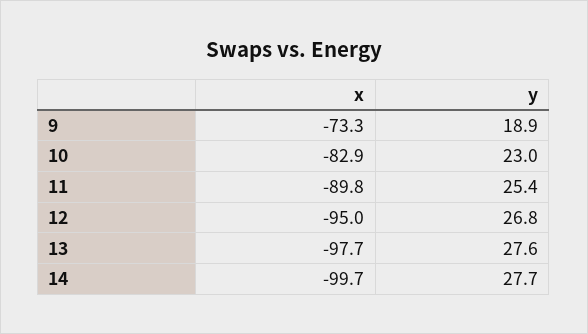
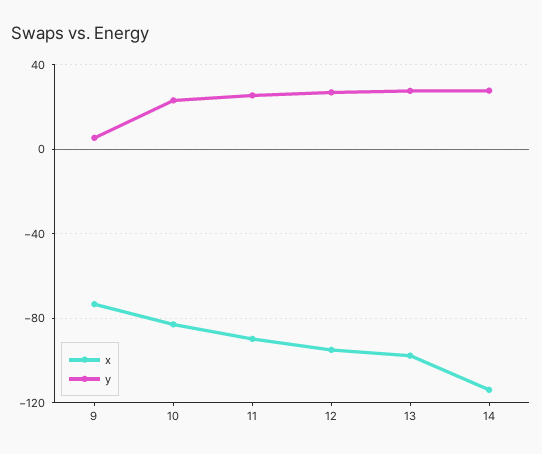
y, 9: 18.9 -> 5
x, 14: -99.7 -> -115

